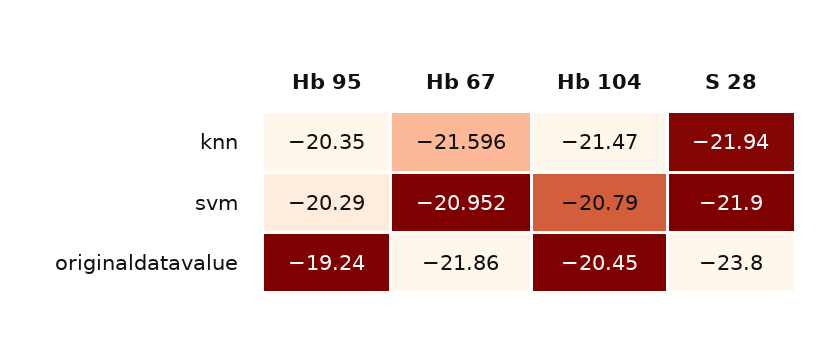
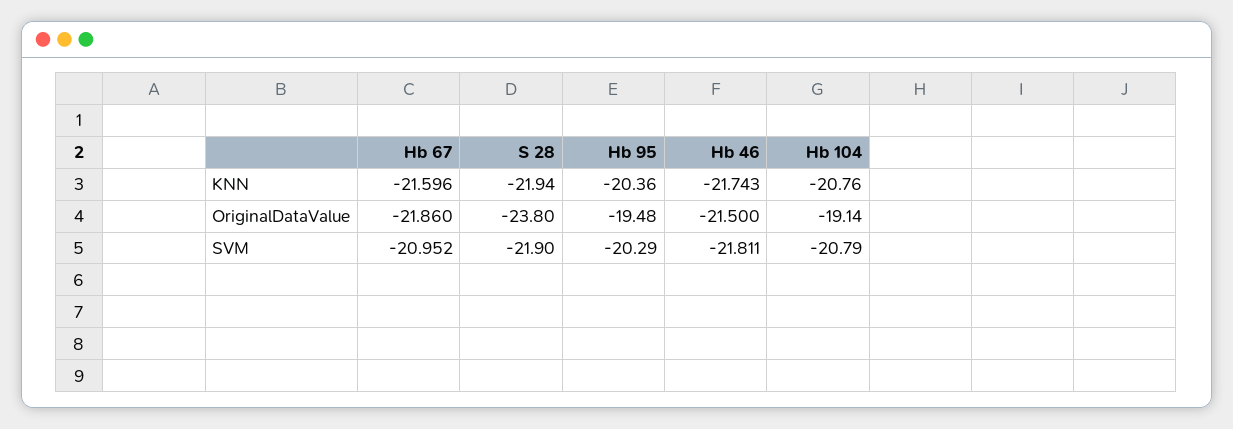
Hb 95, knn: -20.35 -> -20.36
Hb 104, knn: -21.47 -> -20.76
Hb 95, originaldatavalue: -19.24 -> -19.48
Hb 104, originaldatavalue: -20.45 -> -19.14
Hb 46, knn: none -> -21.743
Hb 46, originaldatavalue: none -> -21.5
Hb 46, svm: none -> -21.811

